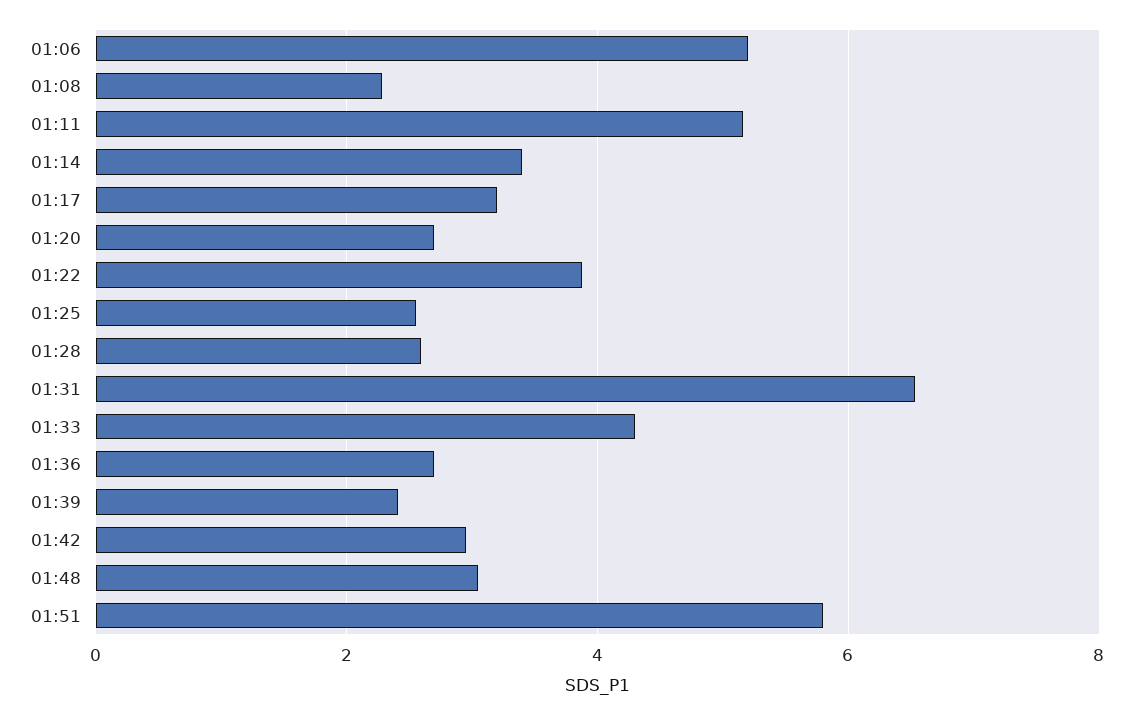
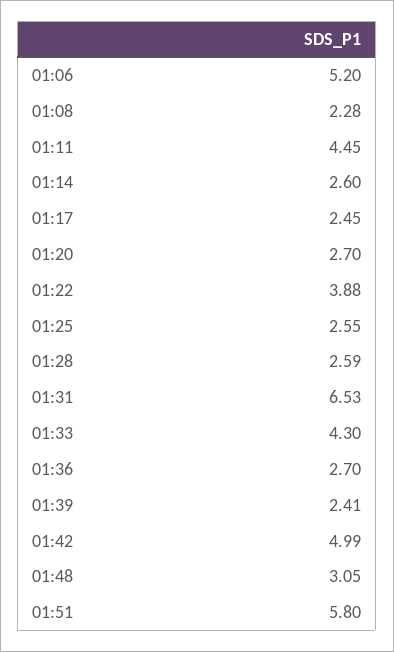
01:11: 5.2 -> 4.45
01:14: 3.4 -> 2.6
01:17: 3.2 -> 2.45
01:42: 3 -> 4.99

